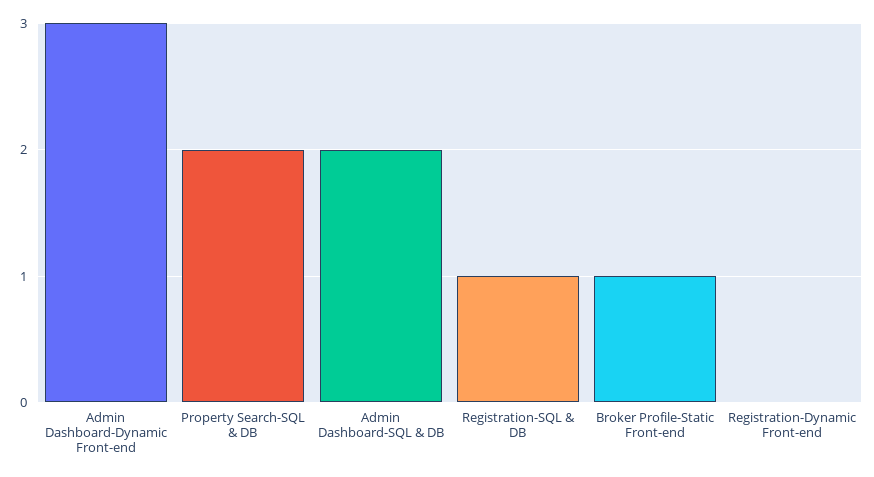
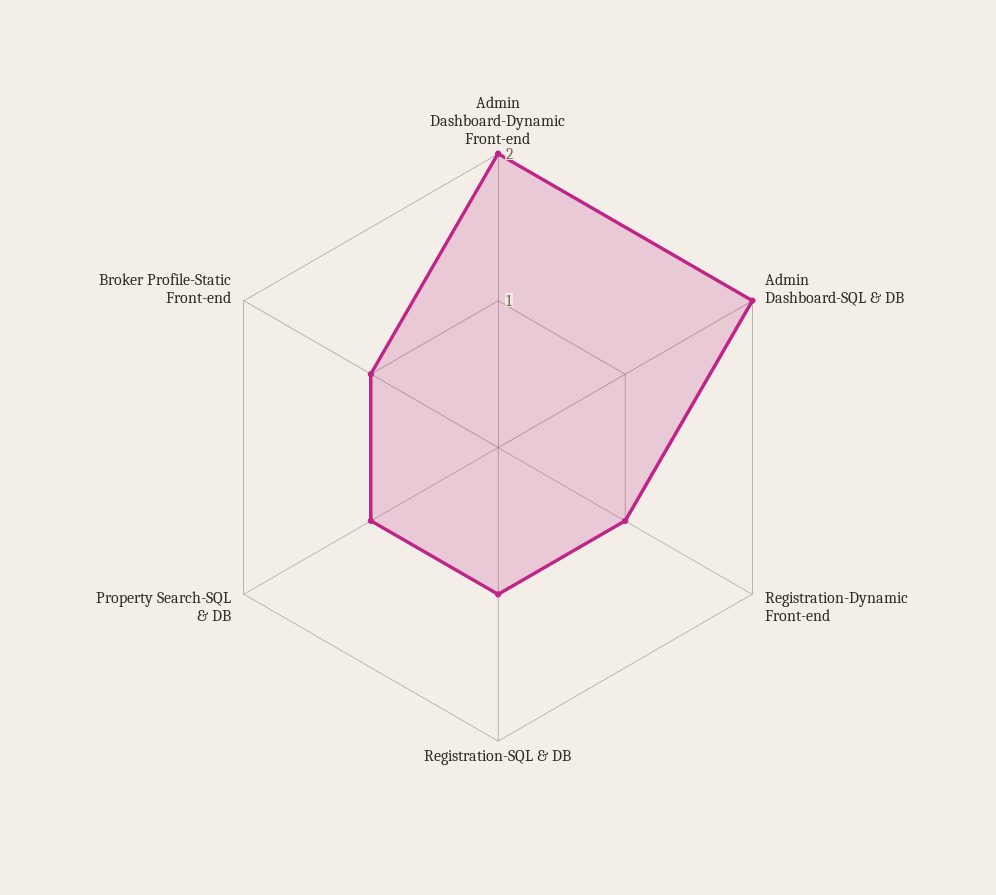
Admin Dashboard-Dynamic Front-end: 3 -> 2
Property Search-SQL & DB: 2 -> 1
Registration-Dynamic Front-end: 0 -> 1

